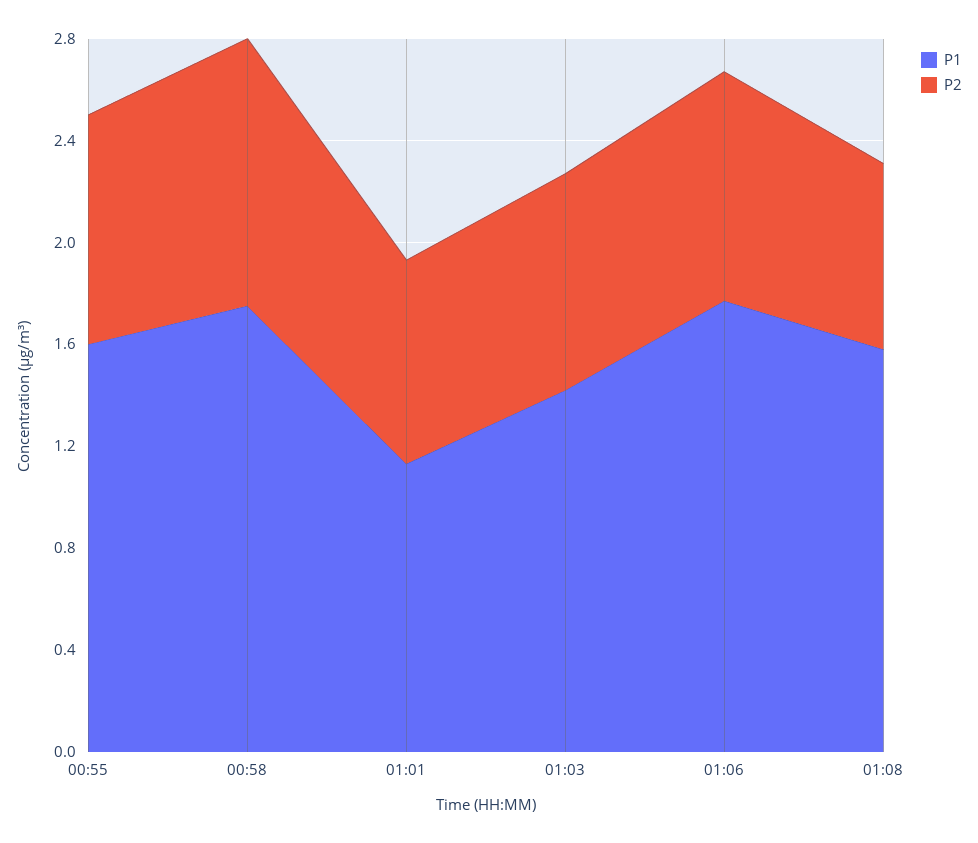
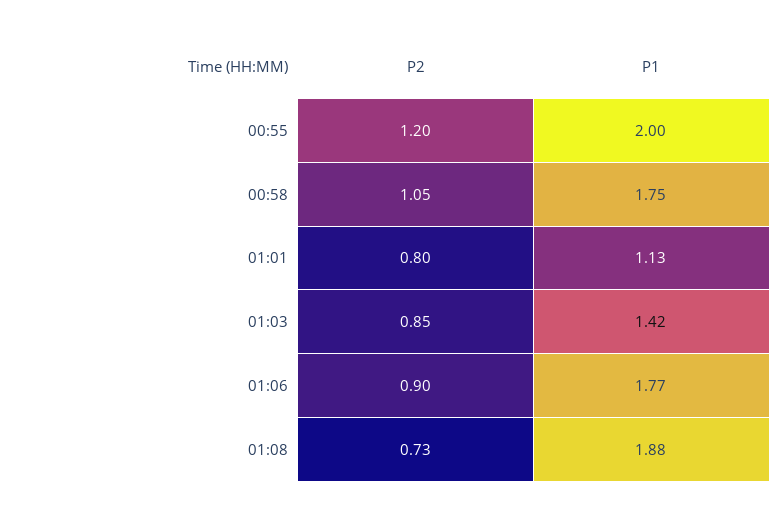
P1, 00:55: 1.6 -> 2
P2, 00:55: 0.9 -> 1.2
P1, 01:08: 1.6 -> 1.88

